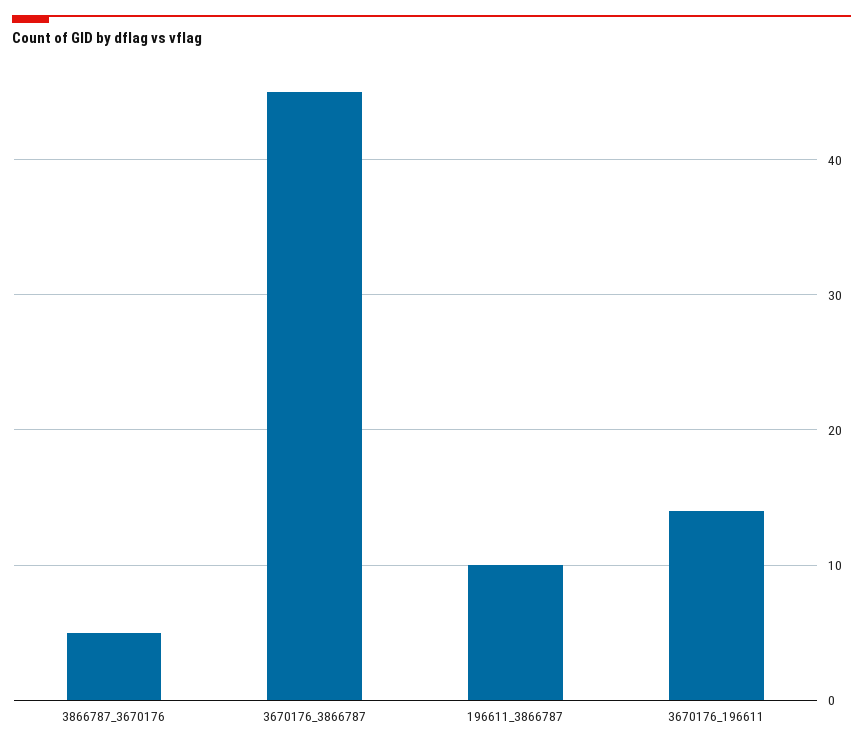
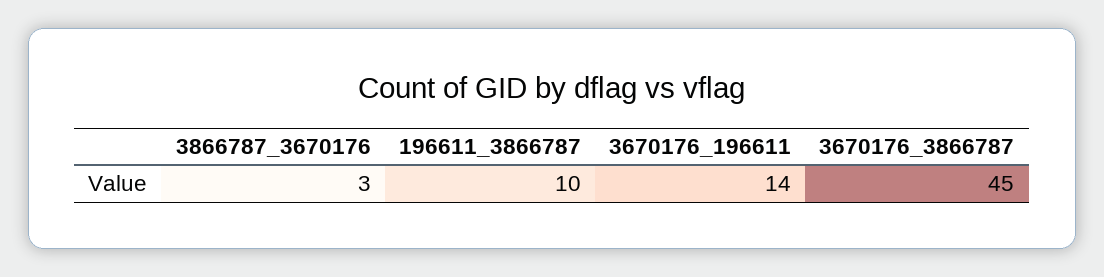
3866787_3670176: 5 -> 3

